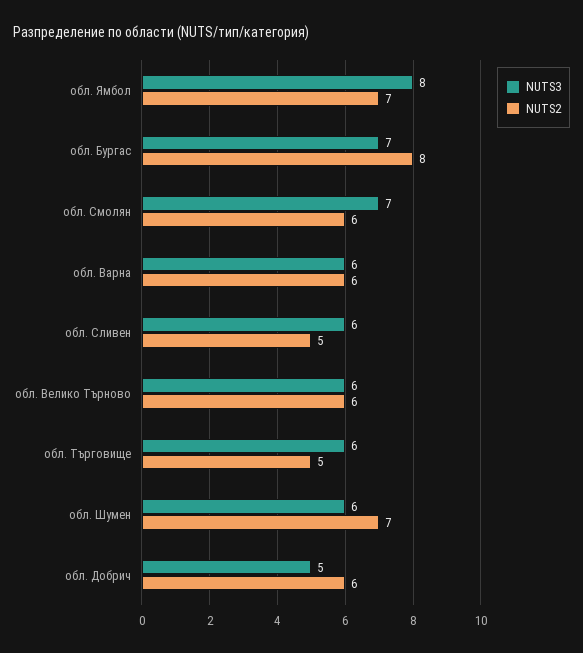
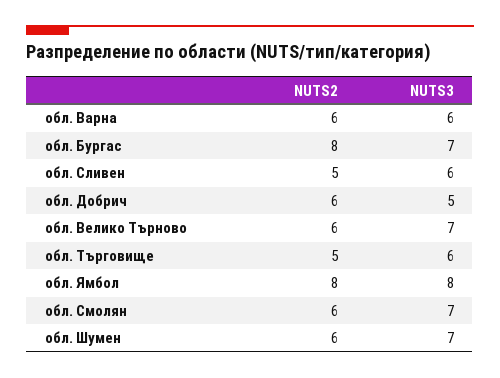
NUTS2, обл. Ямбол: 7 -> 8
NUTS3, обл. Велико Търново: 6 -> 7
NUTS3, обл. Шумен: 6 -> 7
NUTS2, обл. Шумен: 7 -> 6

